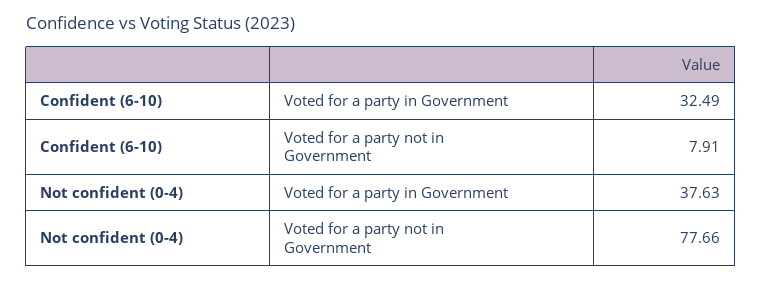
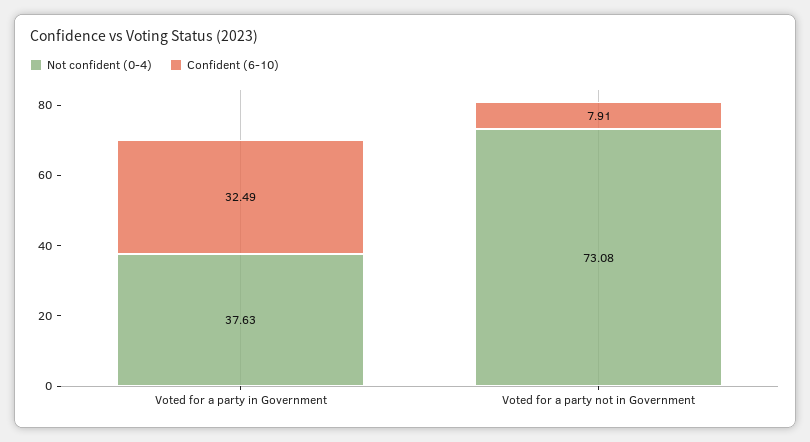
Not confident (0-4), Voted for a party not in Government: 77.66 -> 73.08

